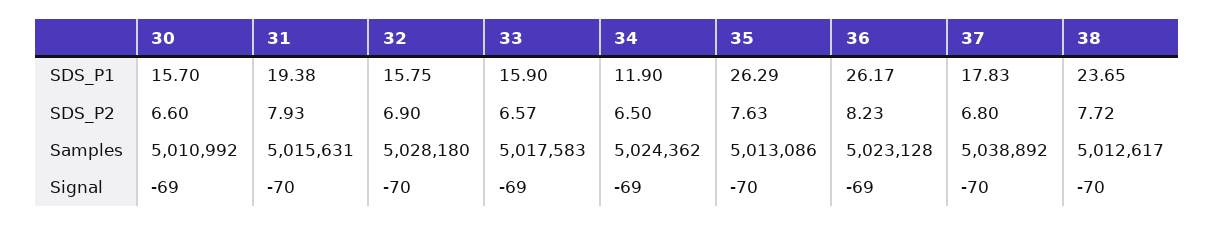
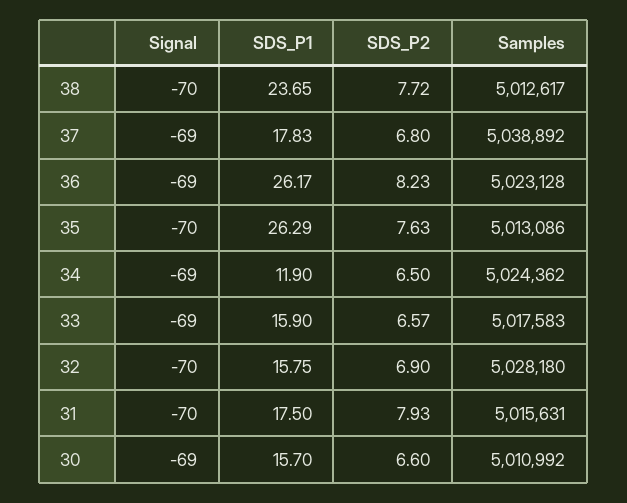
31, SDS_P1: 19.38 -> 17.5
37, Signal: -70 -> -69

